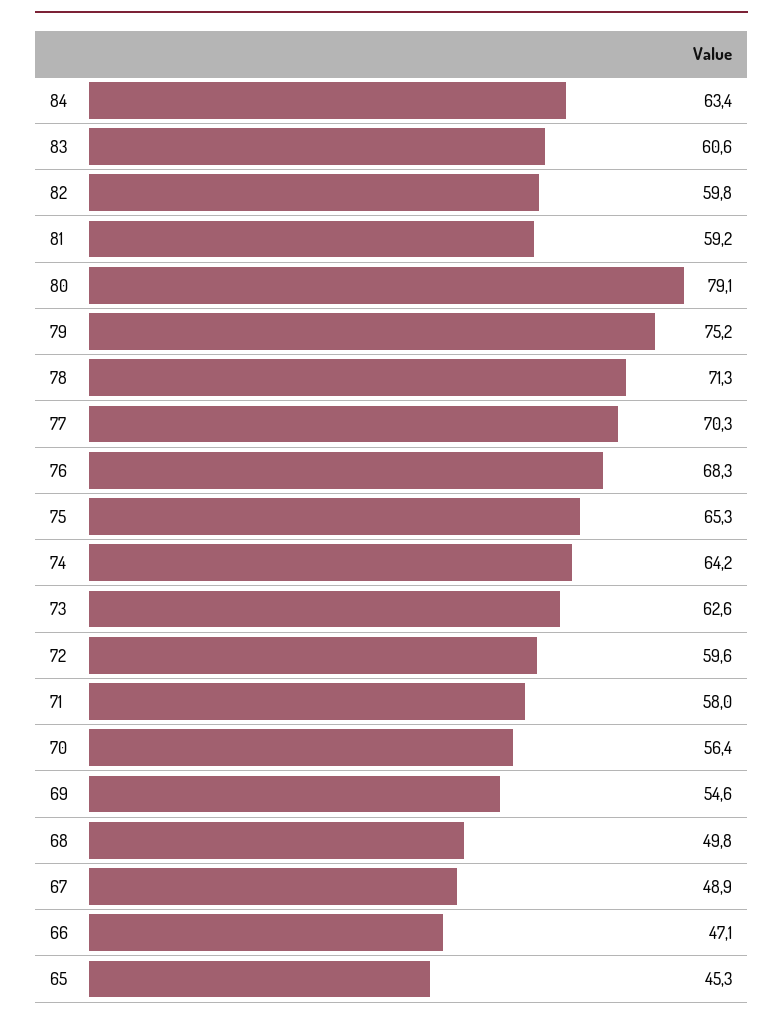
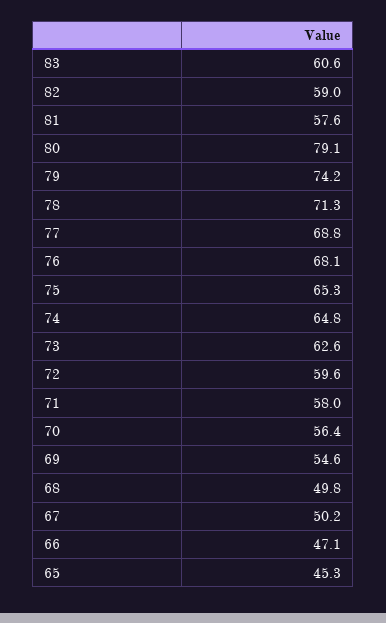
84: 63.4 -> none
82: 59.8 -> 59
81: 59.2 -> 57.6
79: 75.2 -> 74.2
77: 70.3 -> 68.8
76: 68.3 -> 68.1
74: 64.2 -> 64.8
67: 48.9 -> 50.2

